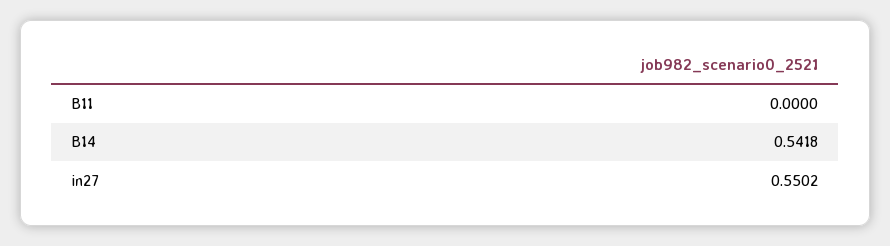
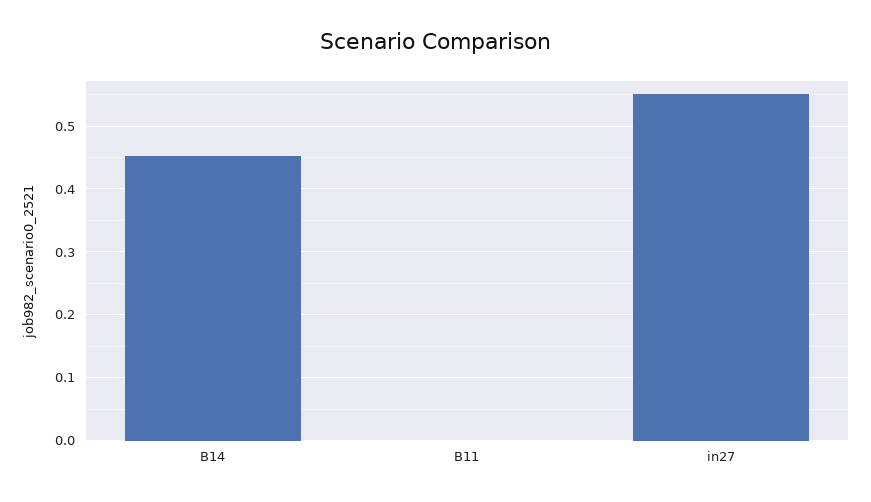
B14: 0.5418 -> 0.45

